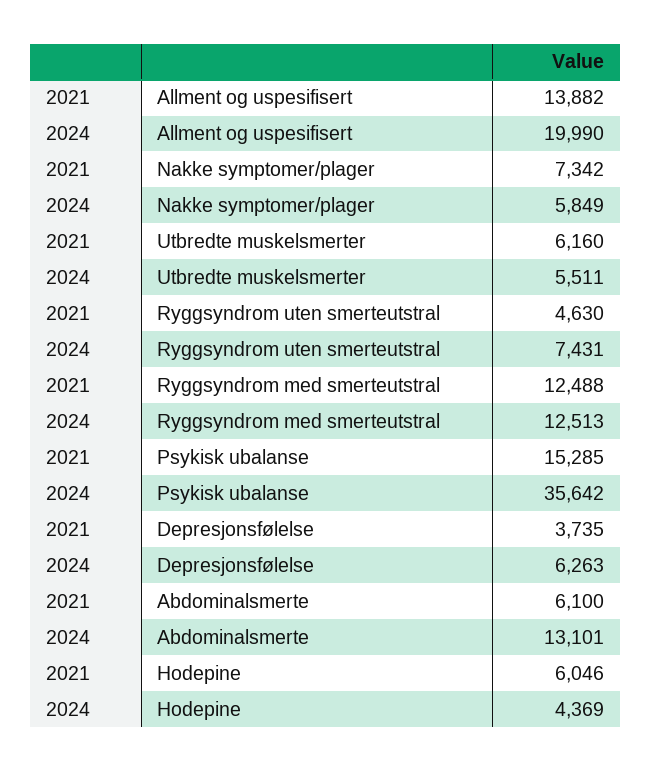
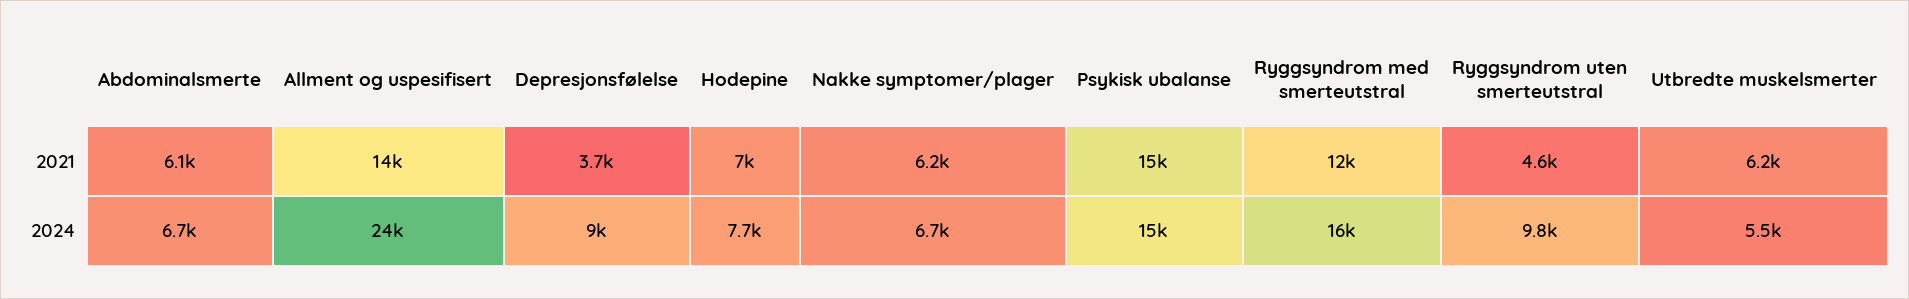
2024, Allment og uspesifisert: 19990 -> 24000
2021, Nakke symptomer/plager: 7342 -> 6200
2024, Nakke symptomer/plager: 5849 -> 6700
2024, Ryggsyndrom uten smerteutstral: 7431 -> 9800
2024, Ryggsyndrom med smerteutstral: 12513 -> 16000
2024, Psykisk ubalanse: 35642 -> 15000
2024, Depresjonsfølelse: 6263 -> 9000
2024, Abdominalsmerte: 13101 -> 6700
2021, Hodepine: 6046 -> 7000
2024, Hodepine: 4369 -> 7700

